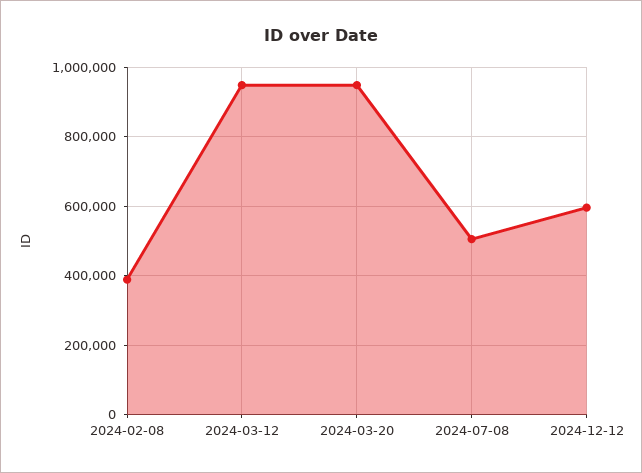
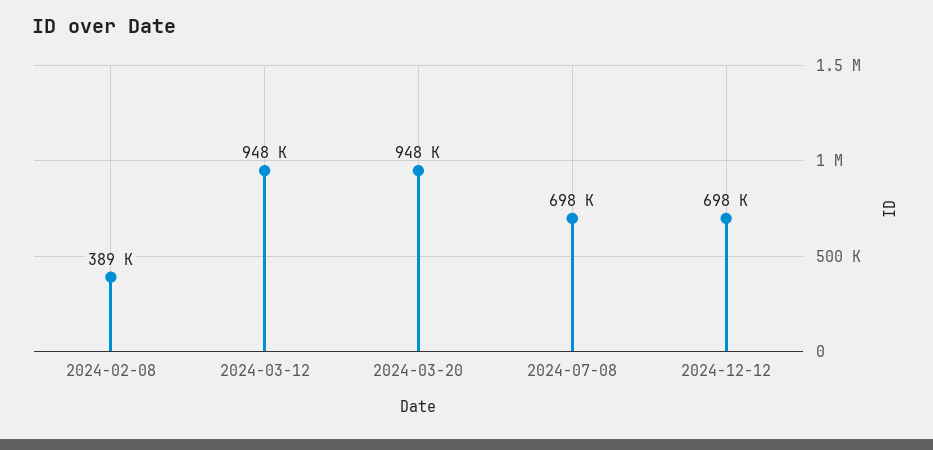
2024-07-08: 500000 -> 698000
2024-12-12: 600000 -> 698000

